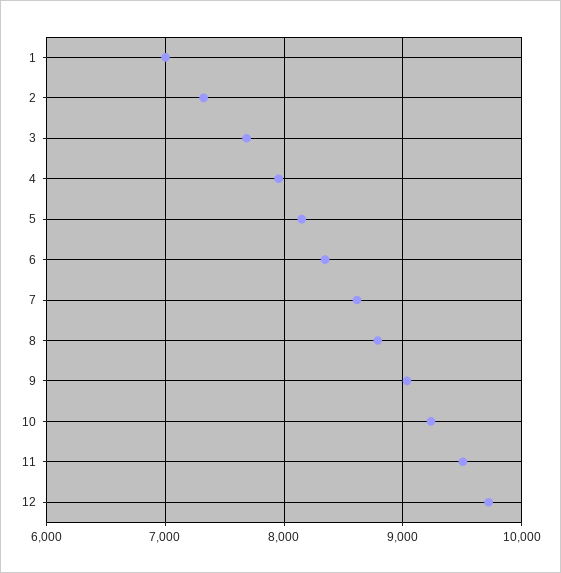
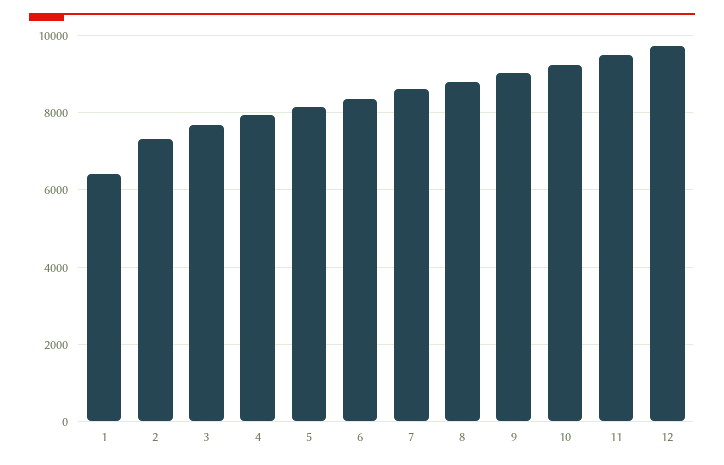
1: 7000 -> 6400

